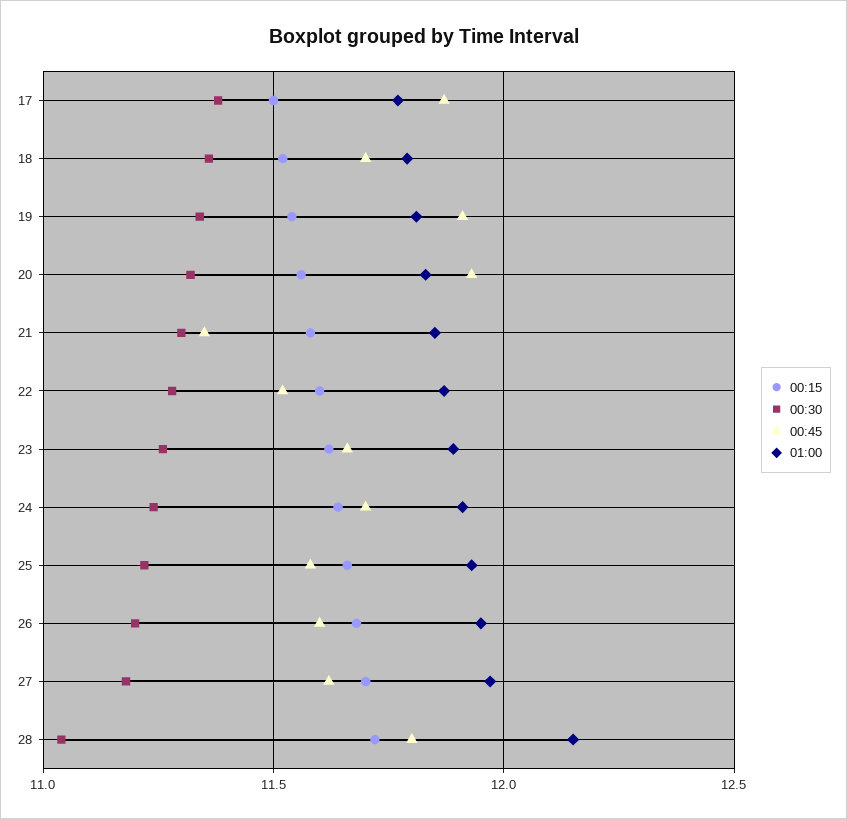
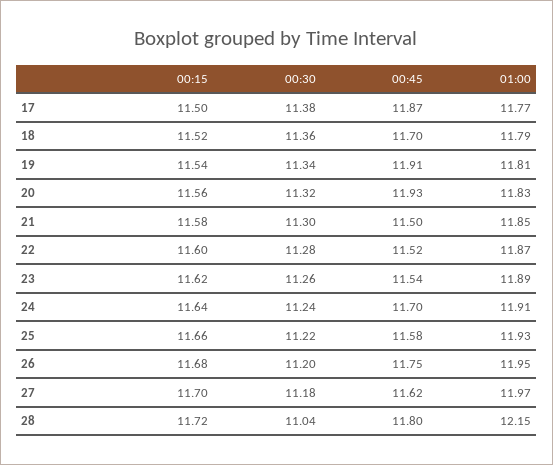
00:45, 21: 11.35 -> 11.5
00:45, 23: 11.65 -> 11.54
00:45, 26: 11.6 -> 11.75

